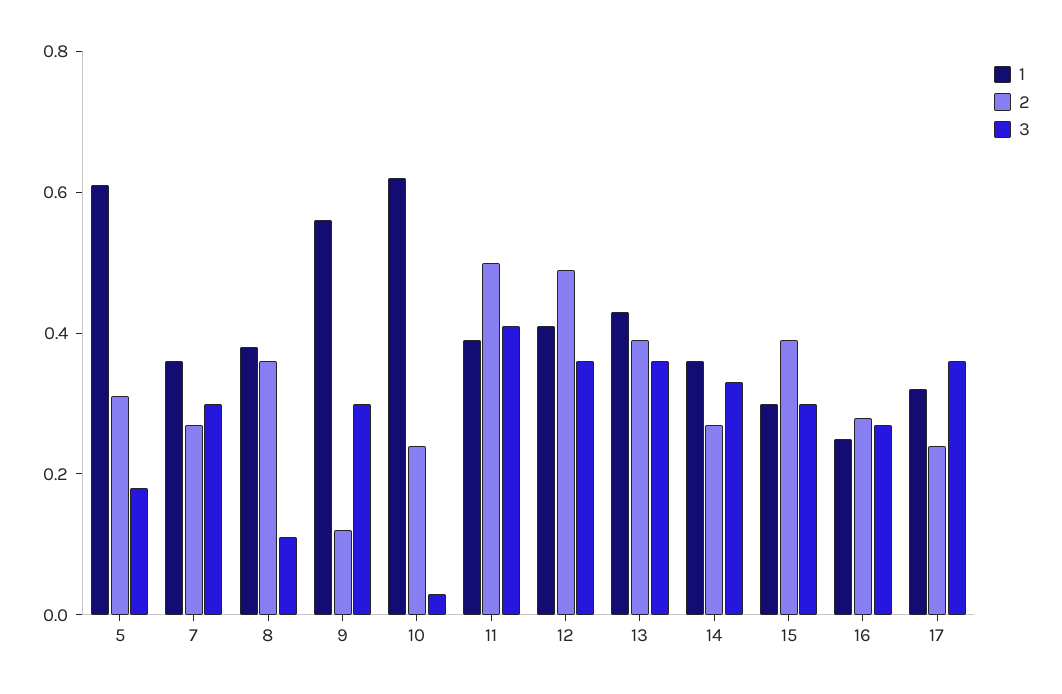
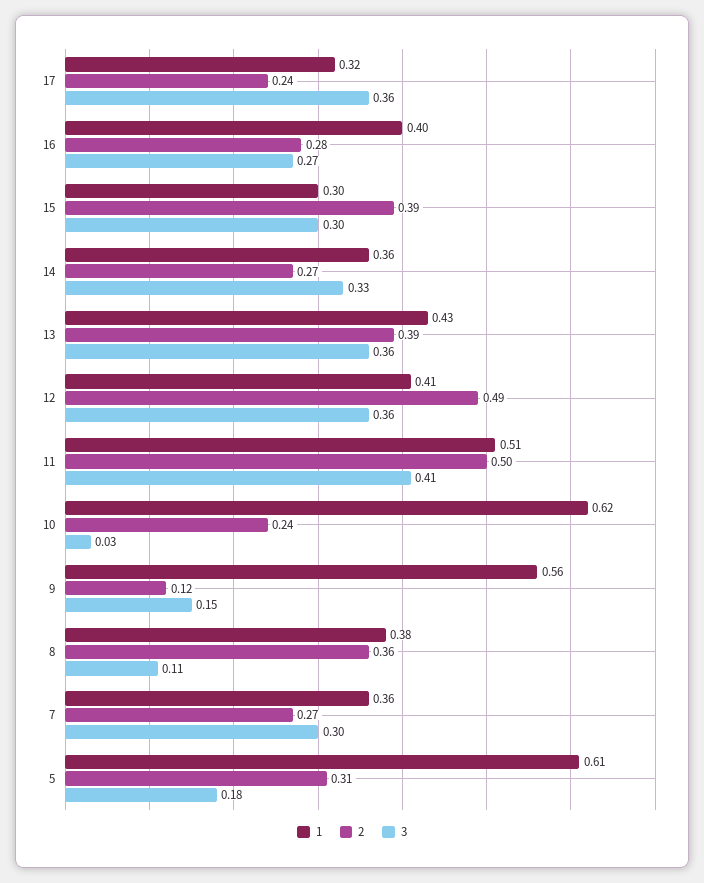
3, 9: 0.3 -> 0.15
1, 11: 0.4 -> 0.51
1, 16: 0.25 -> 0.4

